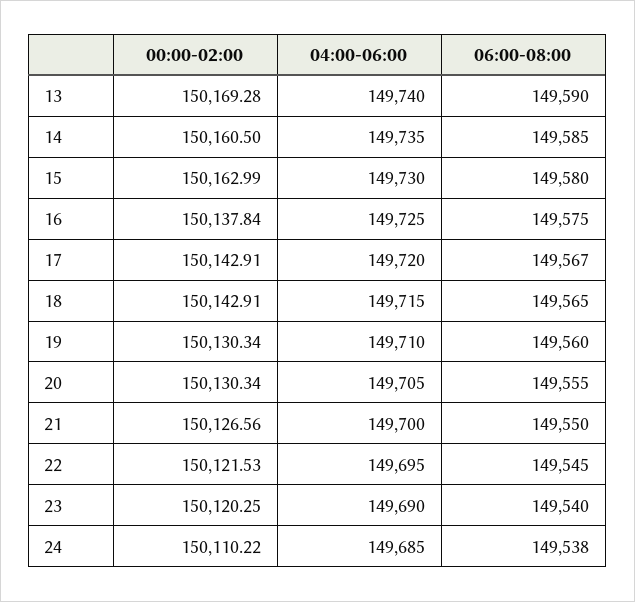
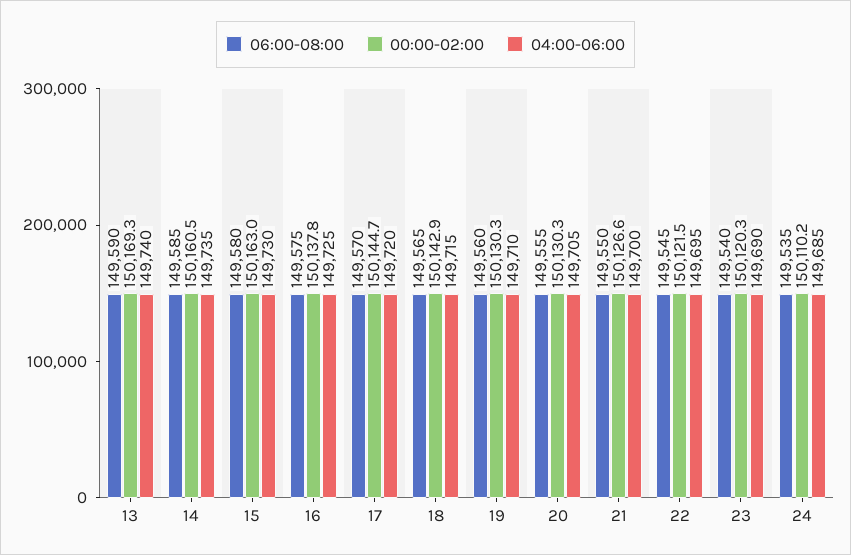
00:00-02:00, 17: 150142.91 -> 150144.7
06:00-08:00, 17: 149567 -> 149570
06:00-08:00, 24: 149538 -> 149535

